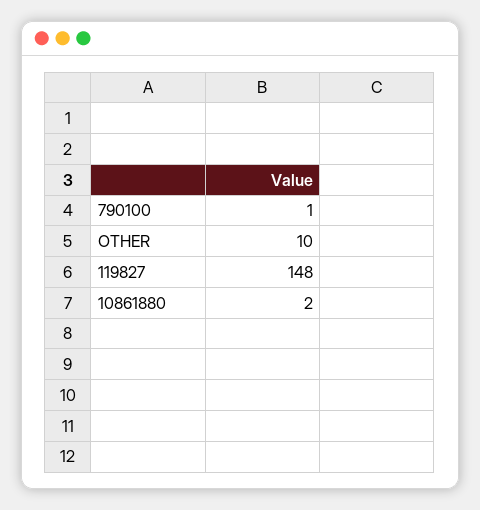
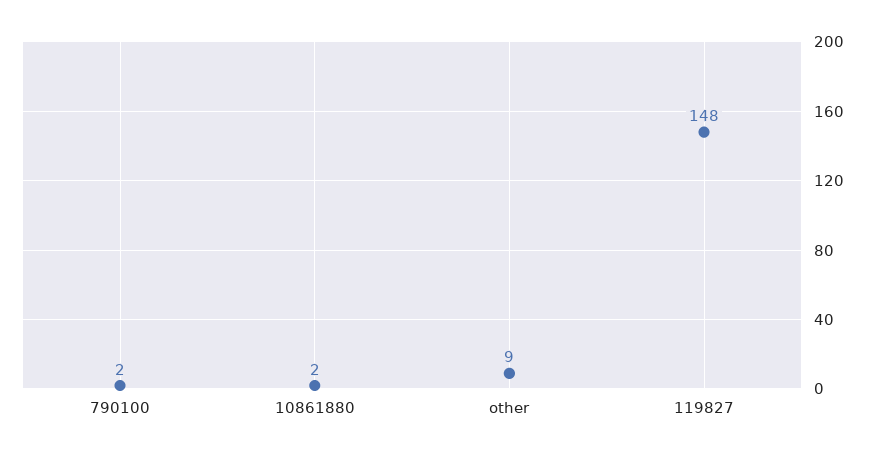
790100: 1 -> 2
OTHER: 10 -> 9

